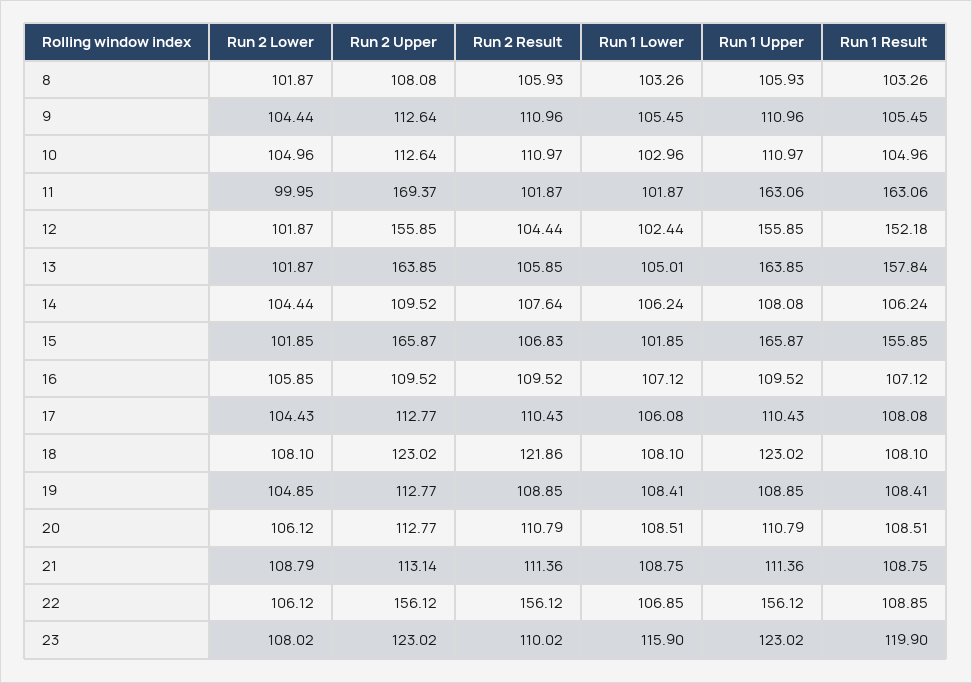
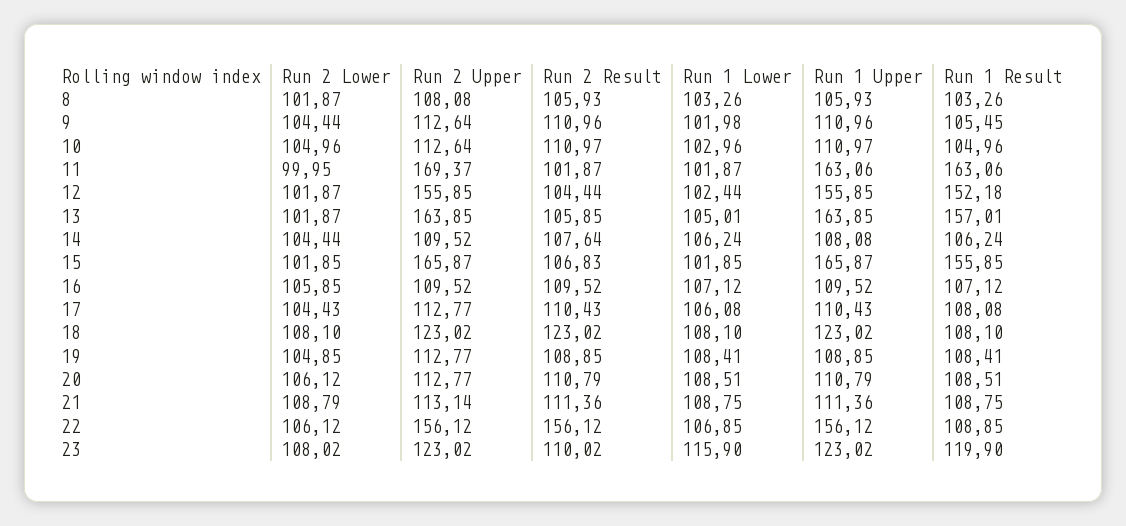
Run 1 Lower, 9: 105.45 -> 101.98
Run 1 Result, 13: 157.84 -> 157.01
Run 2 Result, 18: 121.86 -> 123.02

